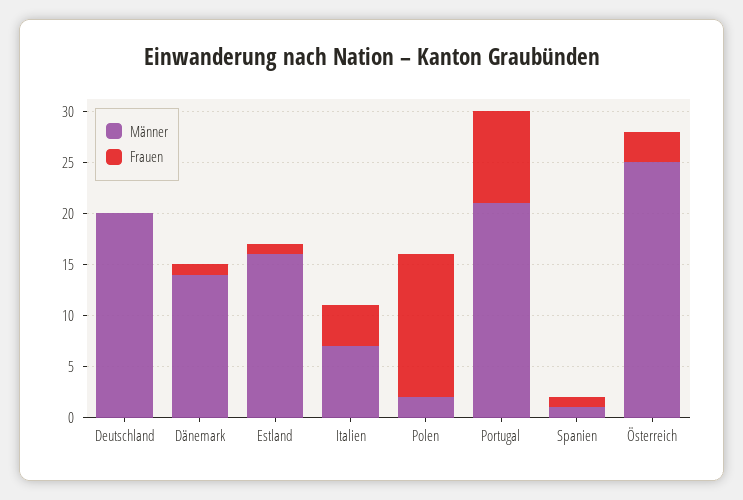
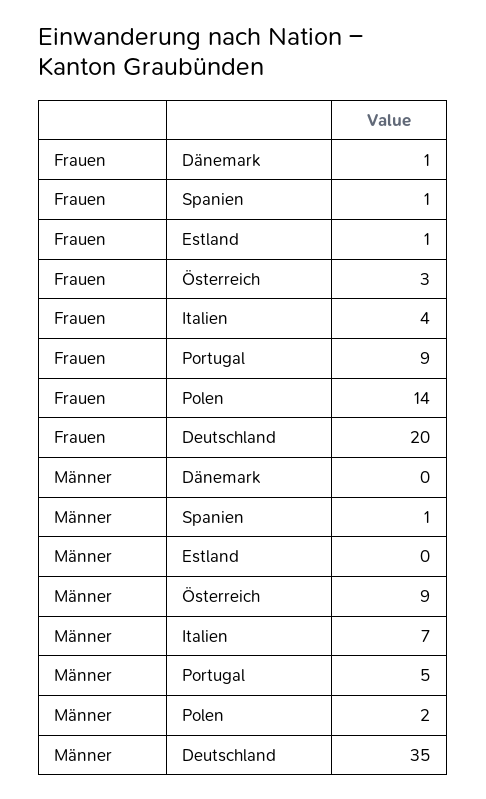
Männer, Deutschland: 20 -> 35
Frauen, Deutschland: 0 -> 20
Männer, Dänemark: 14 -> 0
Männer, Estland: 16 -> 0
Männer, Portugal: 21 -> 5
Männer, Österreich: 25 -> 9

